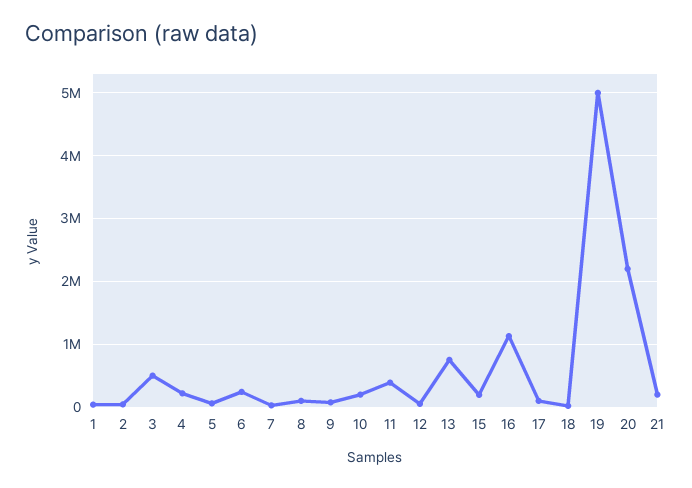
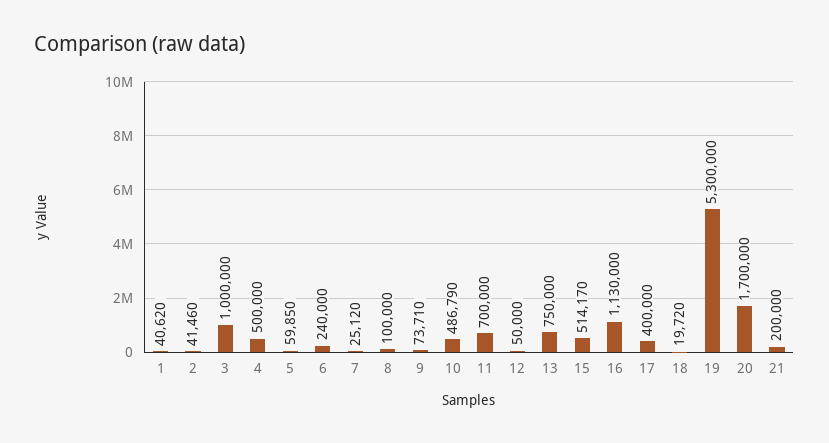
3: 500000 -> 1000000
4: 200000 -> 500000
10: 200000 -> 486790
11: 400000 -> 700000
15: 200000 -> 514170
17: 100000 -> 400000
19: 5000000 -> 5300000
20: 2200000 -> 1700000

